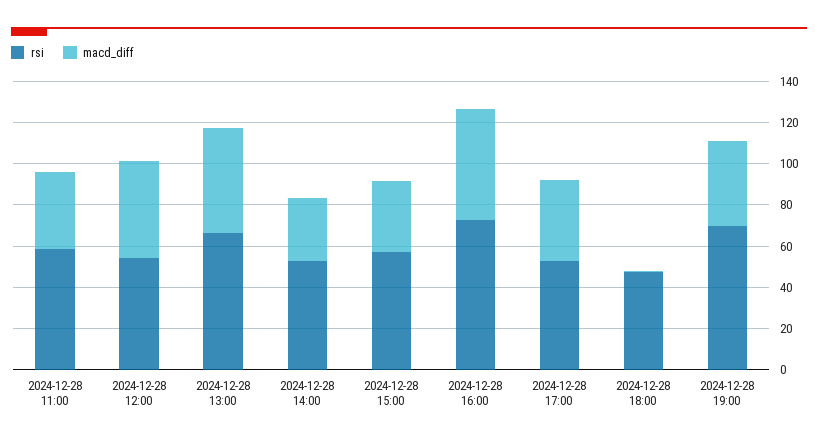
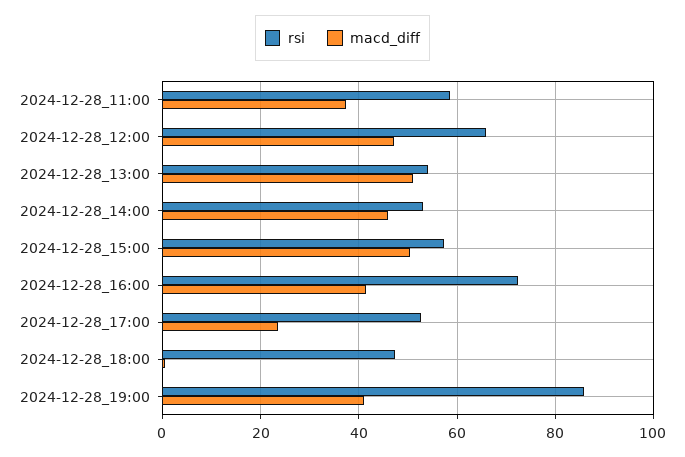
rsi, 2024-12-28 12:00: 55 -> 66
rsi, 2024-12-28 13:00: 65 -> 54
macd_diff, 2024-12-28 14:00: 30 -> 46
macd_diff, 2024-12-28 15:00: 35 -> 50
macd_diff, 2024-12-28 16:00: 55 -> 42
macd_diff, 2024-12-28 17:00: 40 -> 24
rsi, 2024-12-28 19:00: 70 -> 86

